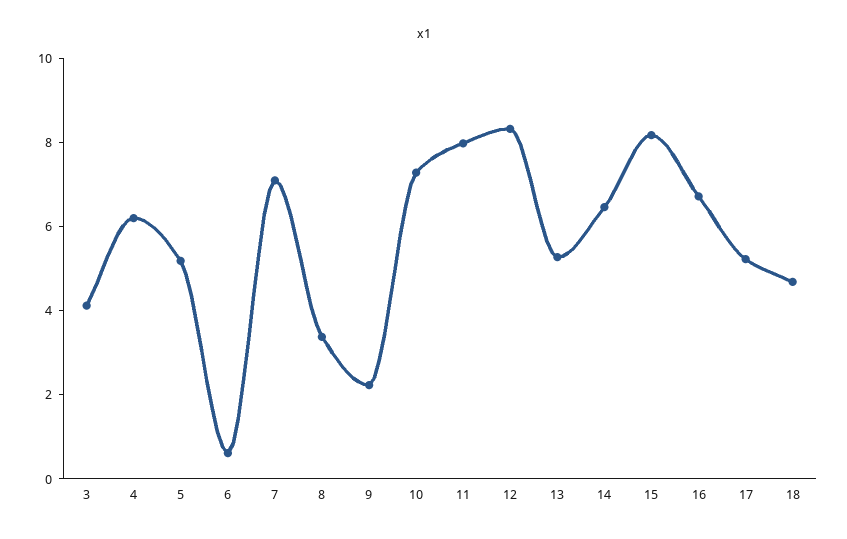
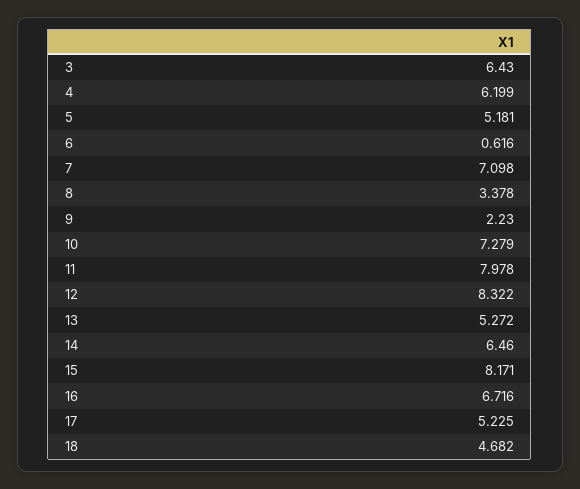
3: 4 -> 6.43

